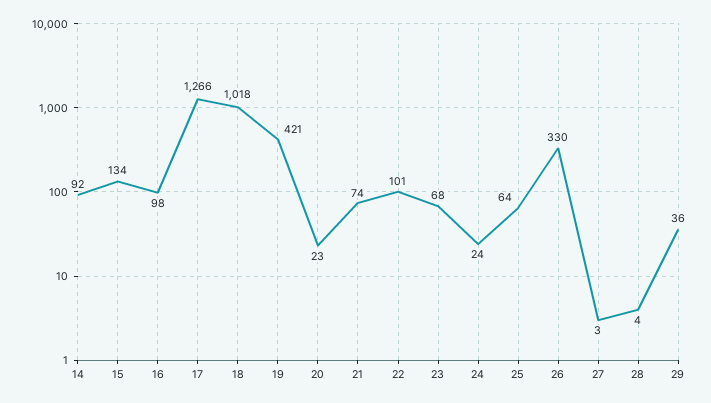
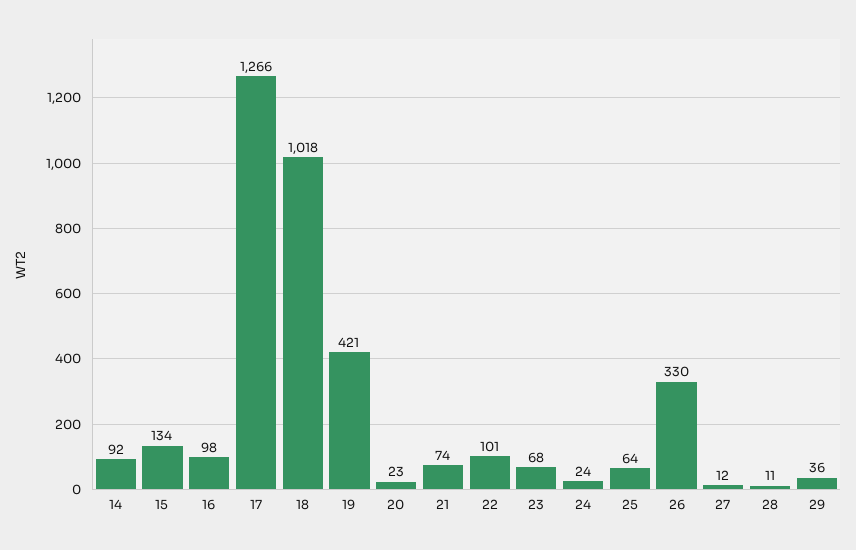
27: 3 -> 12
28: 4 -> 11

